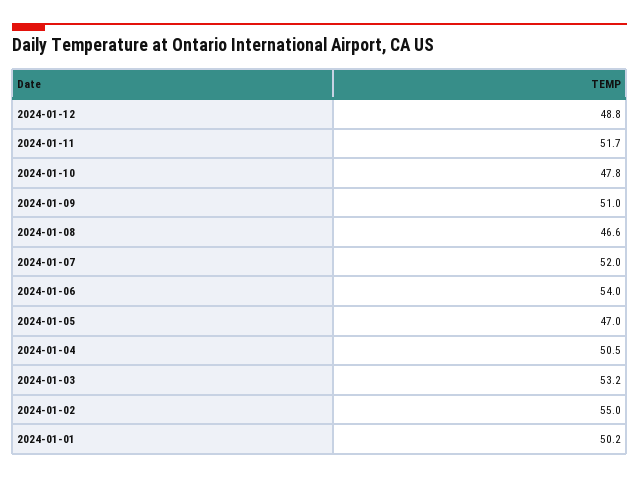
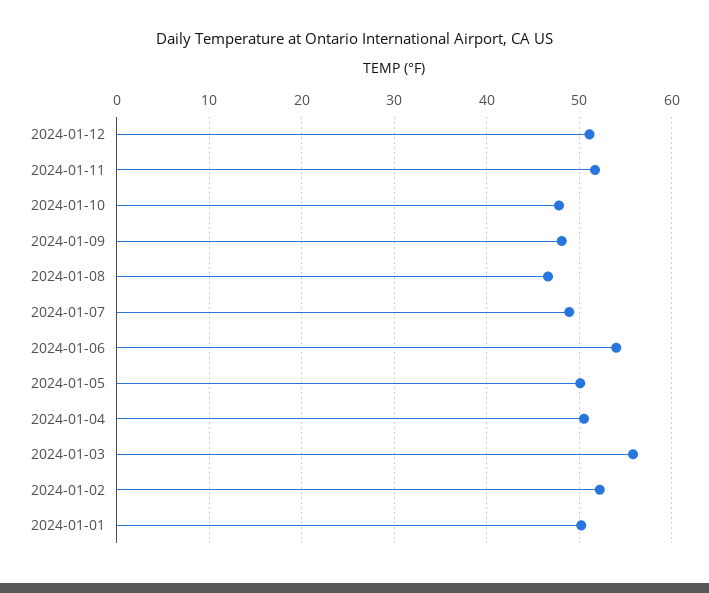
2024-01-12: 48.8 -> 51
2024-01-09: 51 -> 48
2024-01-07: 52 -> 49
2024-01-05: 47 -> 50
2024-01-03: 53.2 -> 56
2024-01-02: 55 -> 52

